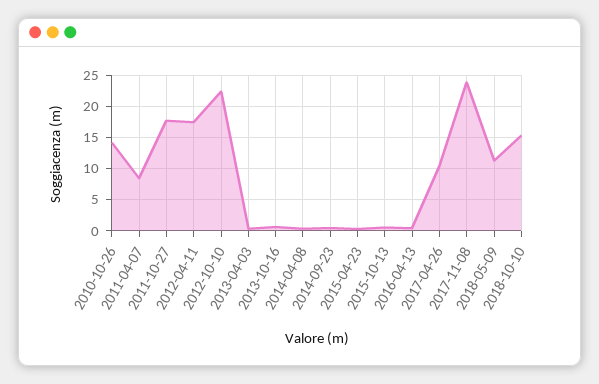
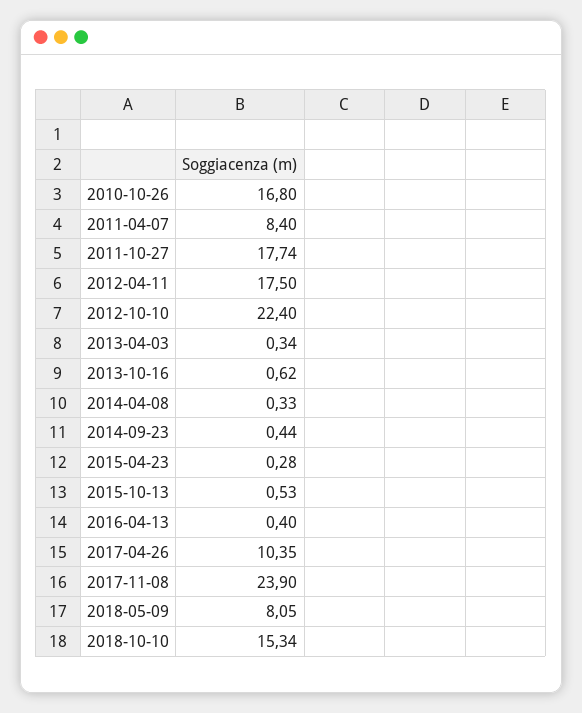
2010-10-26: 14 -> 16.8
2018-05-09: 11 -> 8.05

